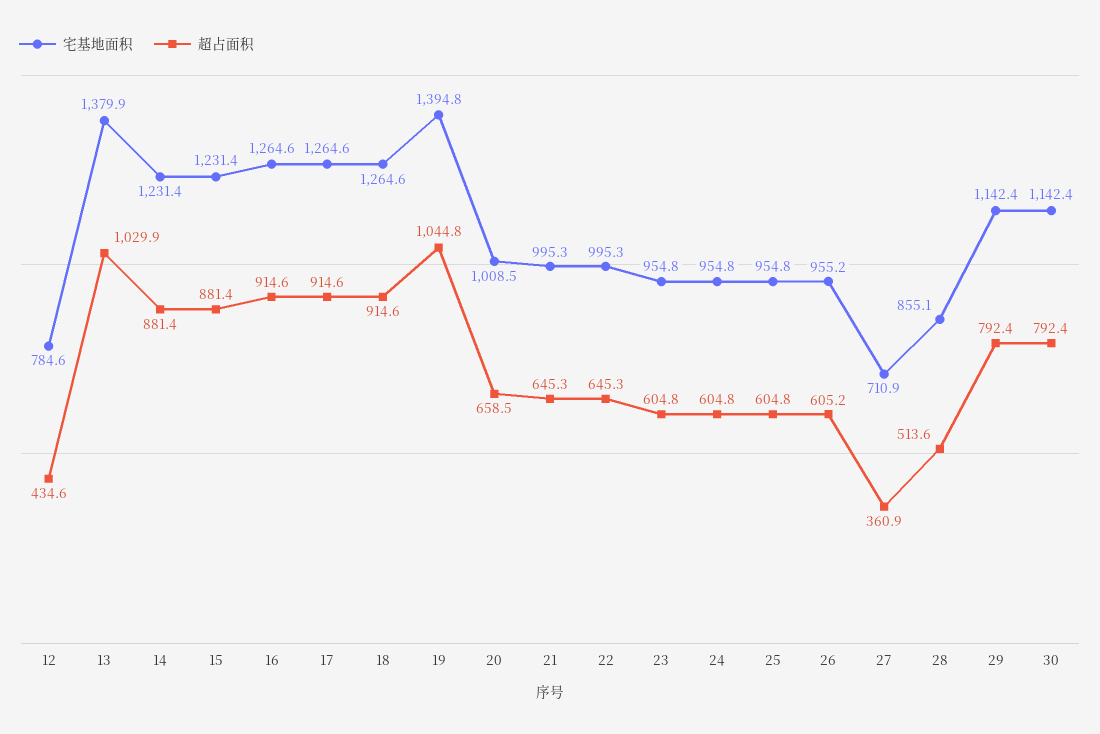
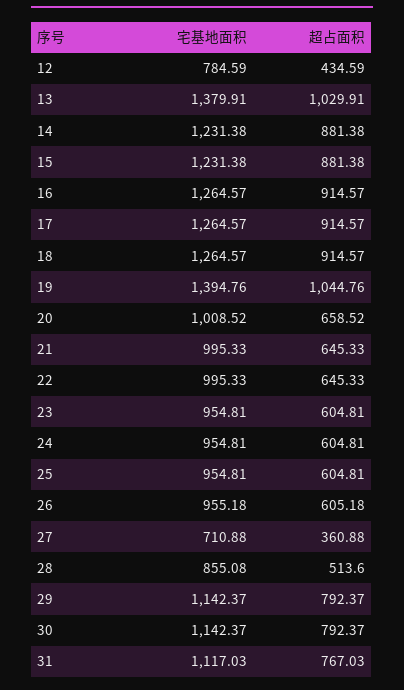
宅基地面积, 31: none -> 1117.03
超占面积, 31: none -> 767.03

